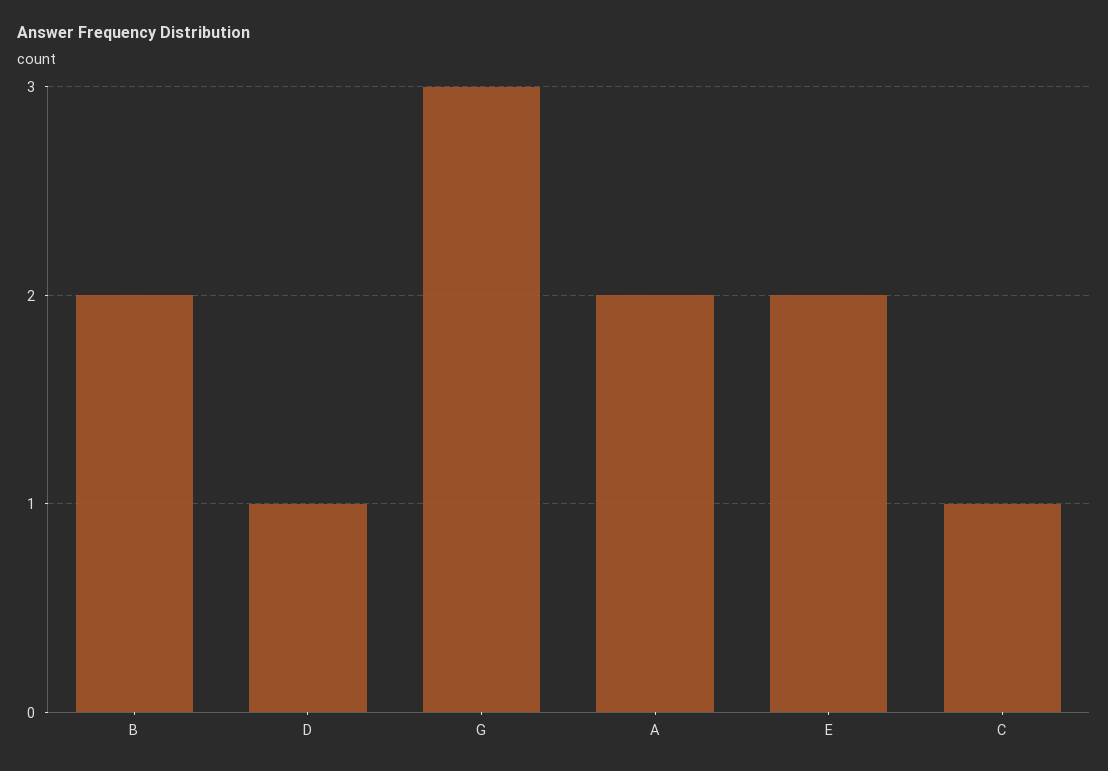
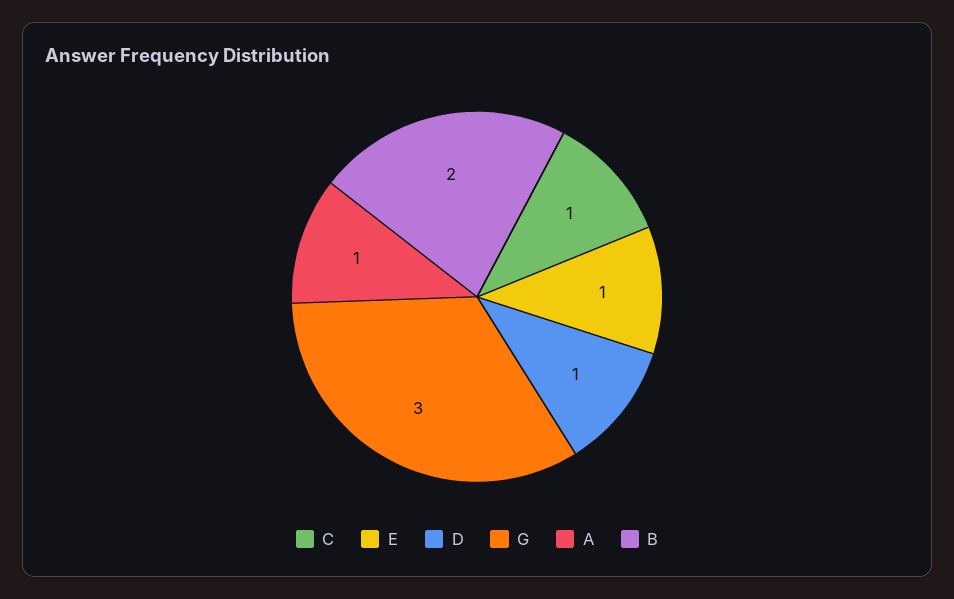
A: 2 -> 1
E: 2 -> 1

